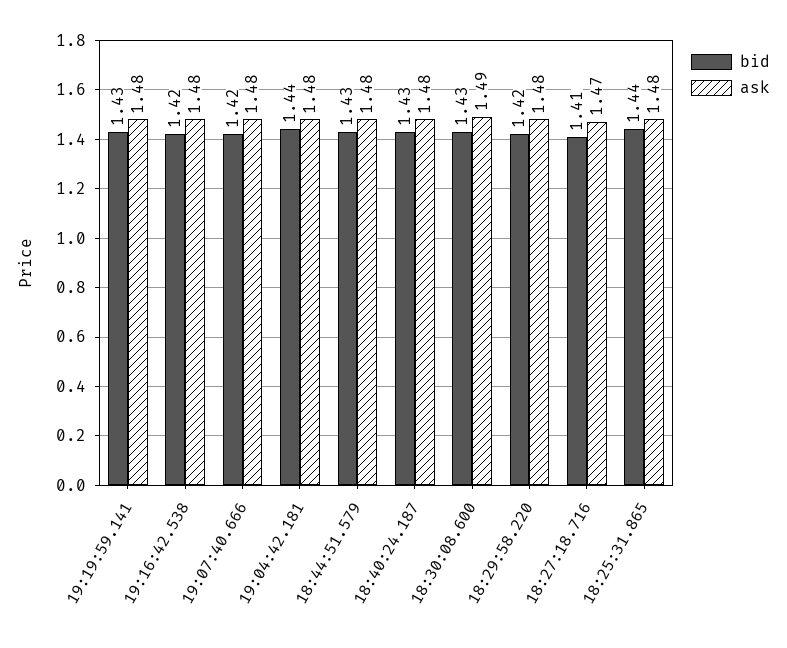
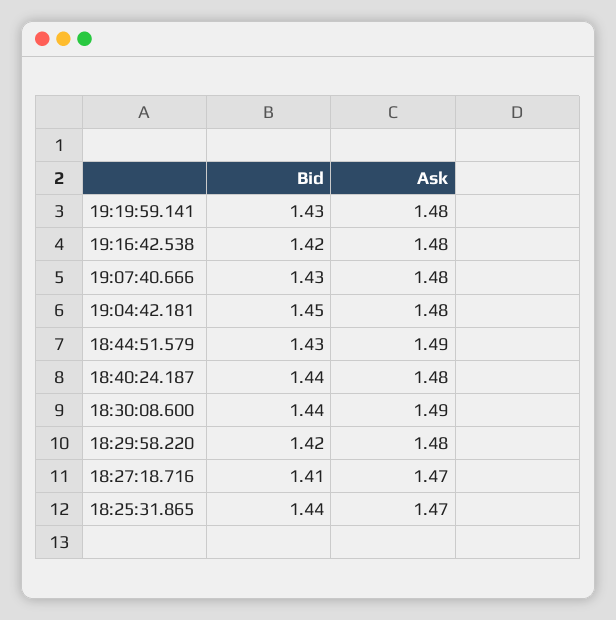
bid, 19:07:40.666: 1.42 -> 1.43
bid, 19:04:42.181: 1.44 -> 1.45
ask, 18:44:51.579: 1.48 -> 1.49
bid, 18:40:24.187: 1.43 -> 1.44
bid, 18:30:08.600: 1.43 -> 1.44
ask, 18:25:31.865: 1.48 -> 1.47

